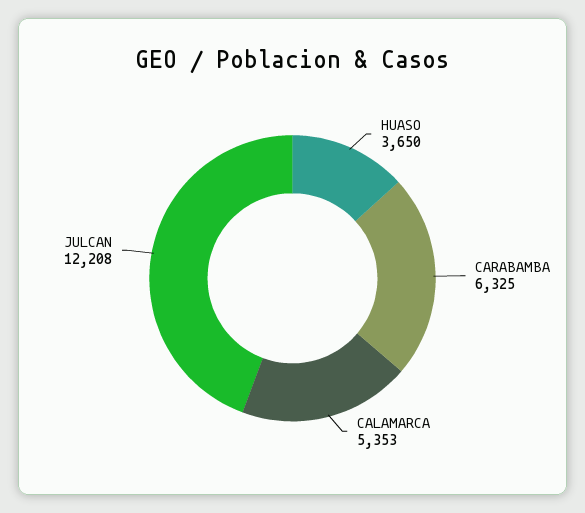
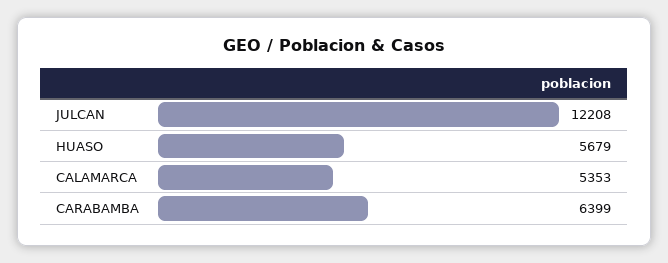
HUASO: 3650 -> 5679
CARABAMBA: 6325 -> 6399

